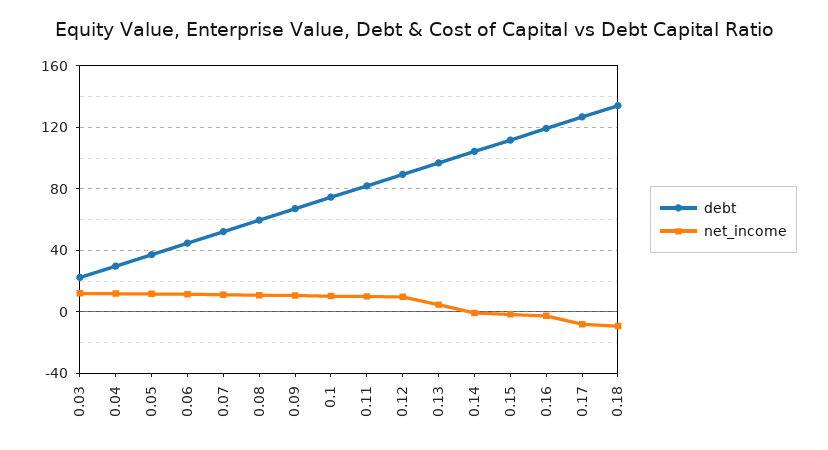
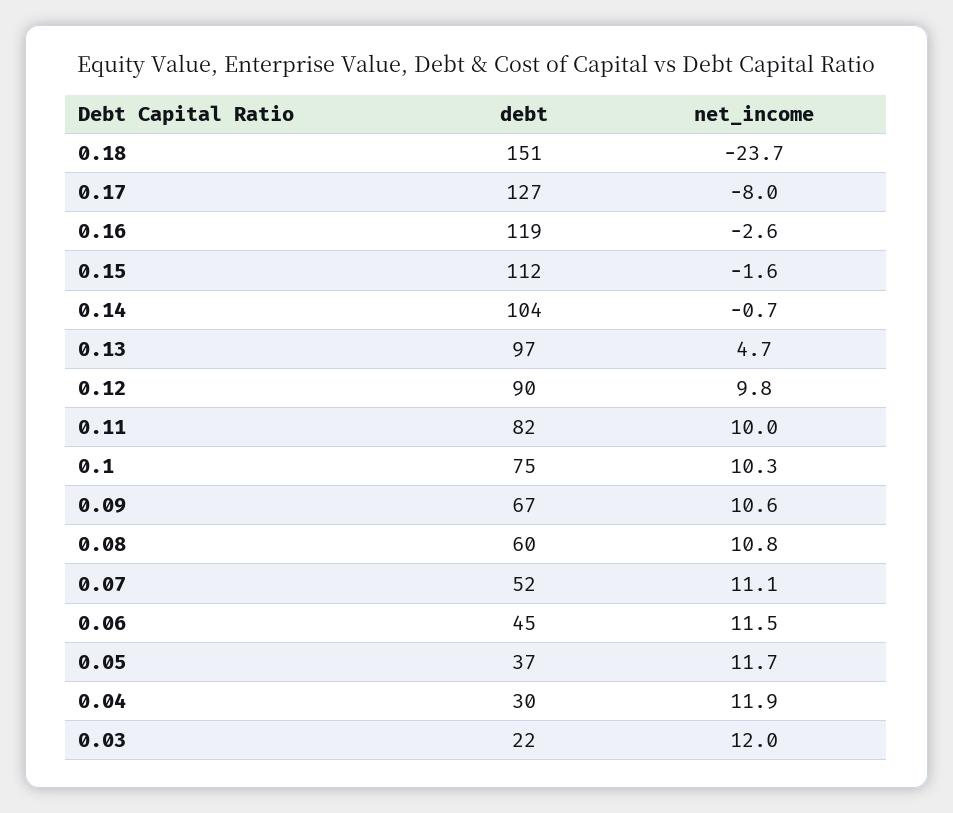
debt, 0.18: 135 -> 151
net_income, 0.18: -10 -> -23.7

